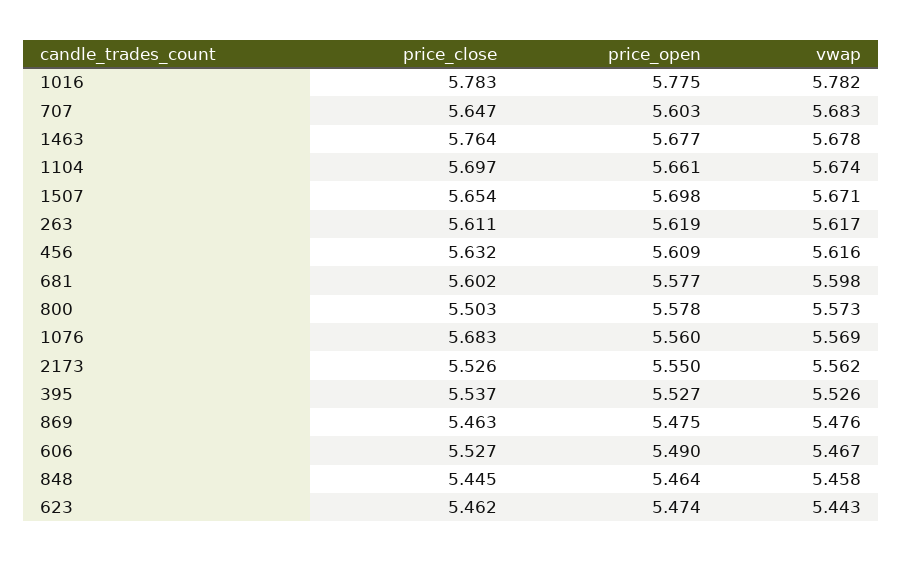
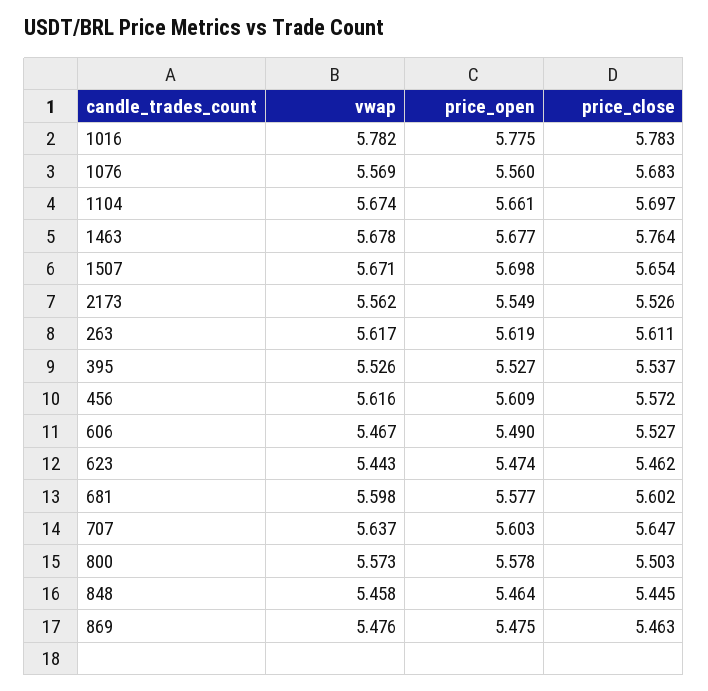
vwap, 707: 5.683 -> 5.637
price_close, 456: 5.632 -> 5.572
price_open, 2173: 5.55 -> 5.549

